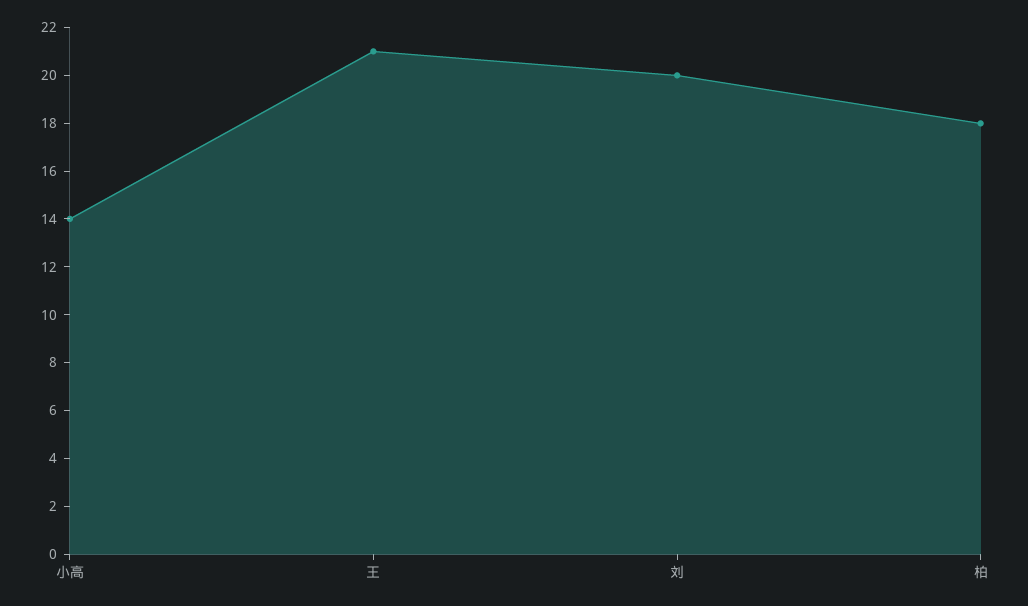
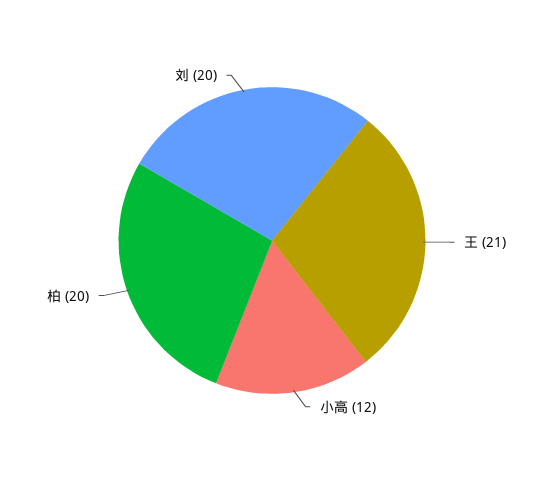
小高: 14 -> 12
柏: 18 -> 20

